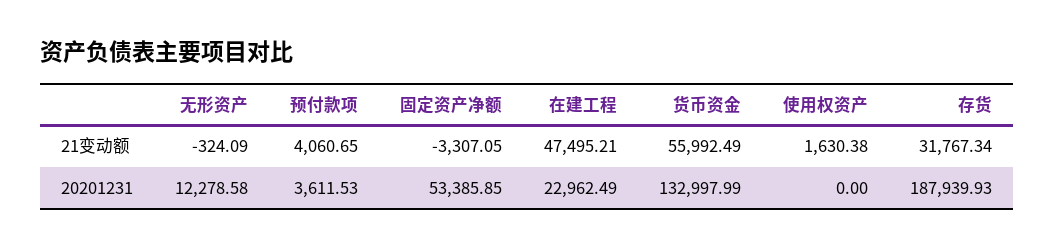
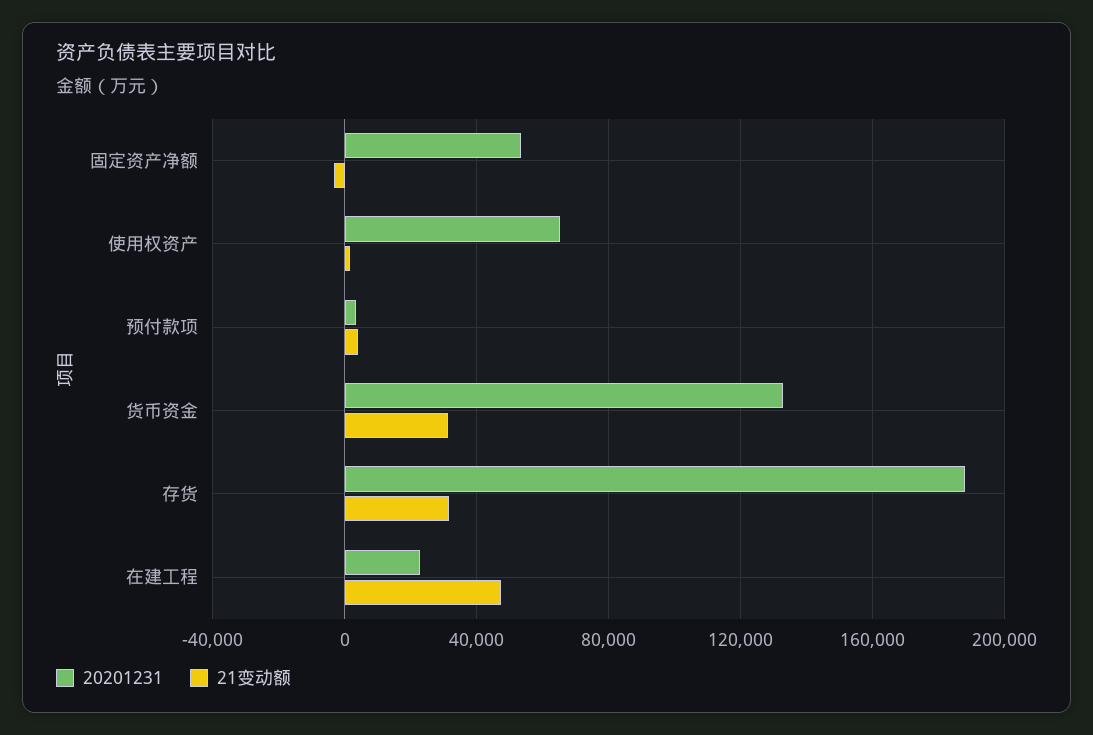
21变动额, 无形资产: -324.09 -> none
21变动额, 货币资金: 55992.49 -> 30000
20201231, 无形资产: 12278.58 -> none
20201231, 使用权资产: 0 -> 65000

